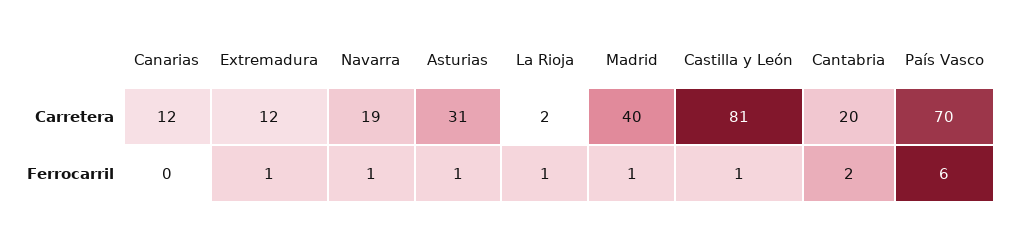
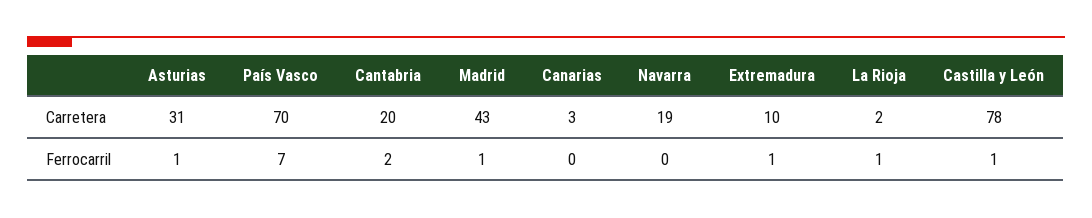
Canarias, Carretera: 12 -> 3
Extremadura, Carretera: 12 -> 10
Madrid, Carretera: 40 -> 43
Castilla y León, Carretera: 81 -> 78
Navarra, Ferrocarril: 1 -> 0
País Vasco, Ferrocarril: 6 -> 7

